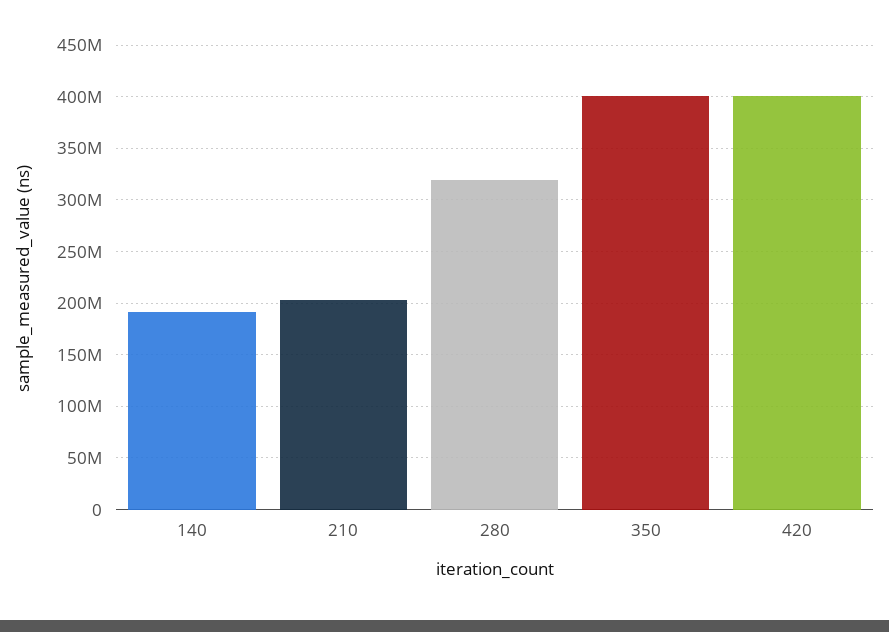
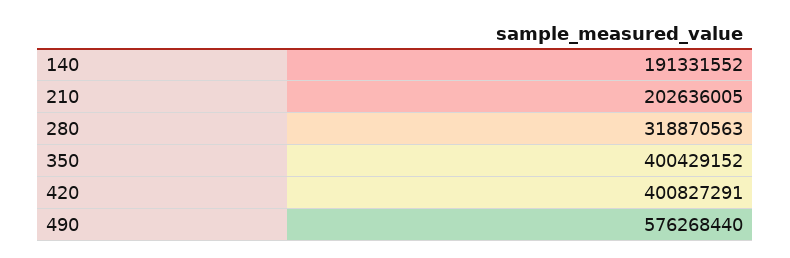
490: none -> 576268440

